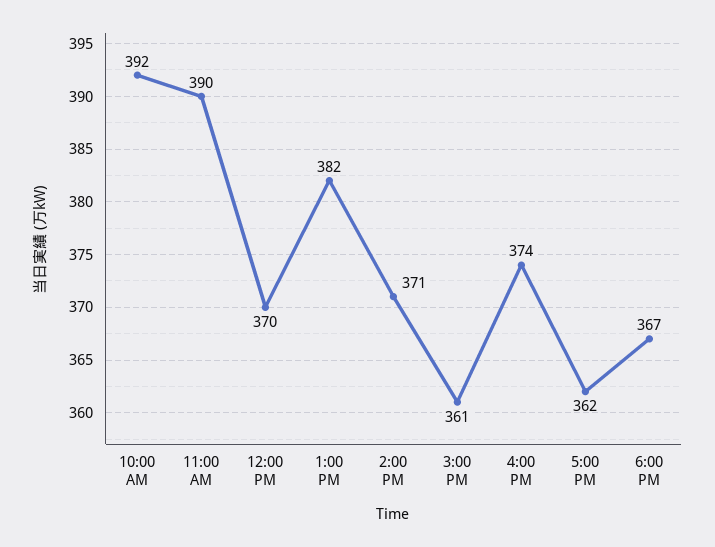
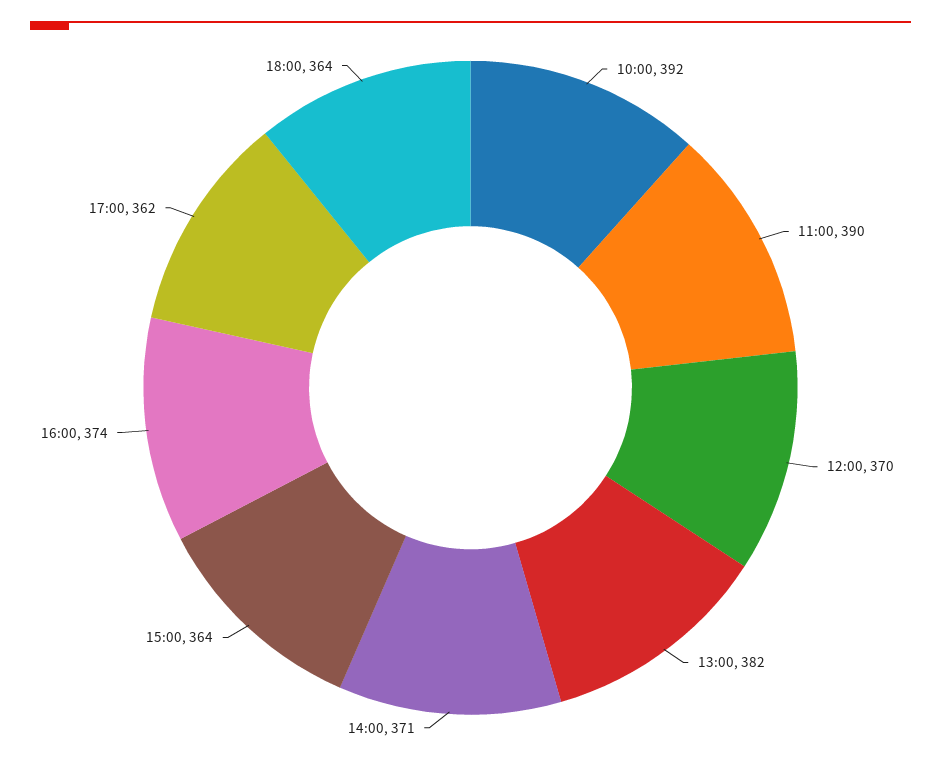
3:00 PM: 361 -> 364
6:00 PM: 367 -> 364

